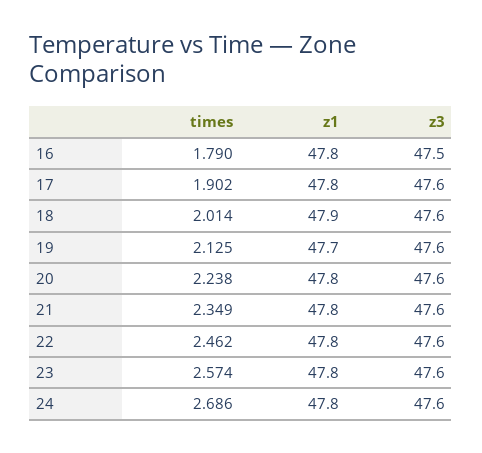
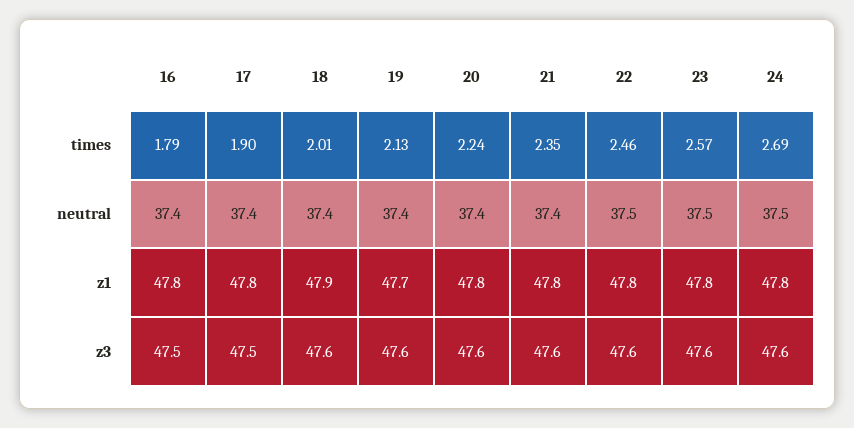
z3, 17: 47.6 -> 47.5
neutral, 16: none -> 37.4
neutral, 17: none -> 37.4
neutral, 18: none -> 37.4
neutral, 19: none -> 37.4
neutral, 20: none -> 37.4
neutral, 21: none -> 37.4
neutral, 22: none -> 37.5
neutral, 23: none -> 37.5
neutral, 24: none -> 37.5

